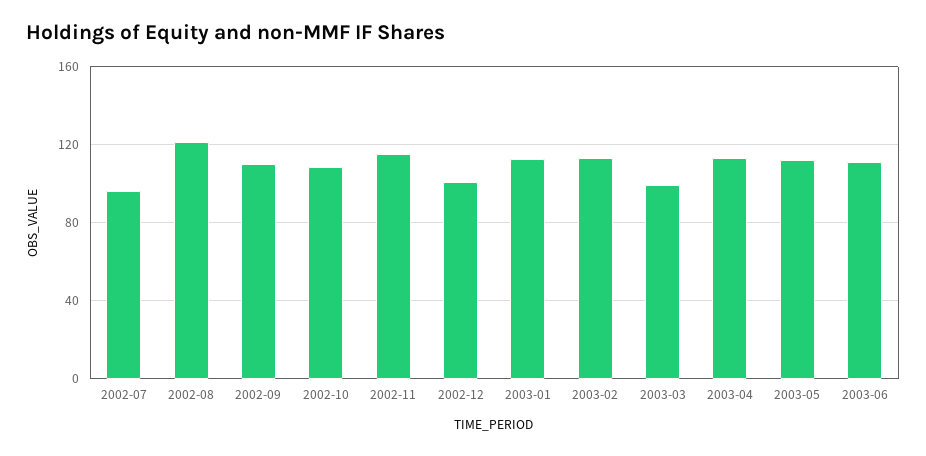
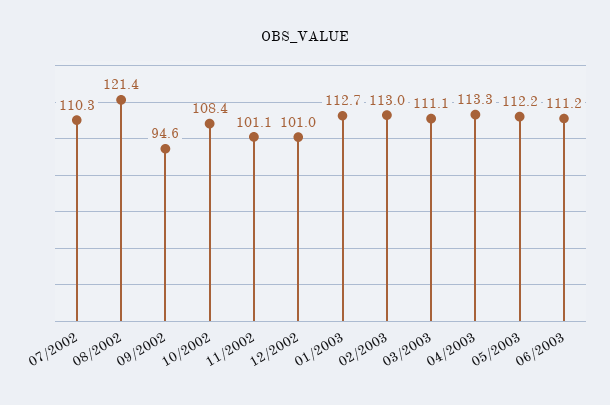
2002-07: 95 -> 110.3
2002-09: 110 -> 94.6
2002-11: 115 -> 101.1
2003-03: 100 -> 111.1

